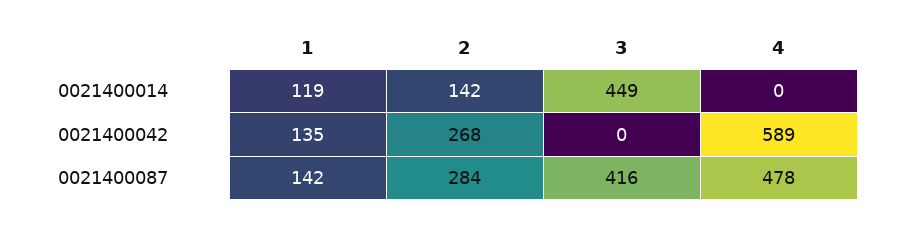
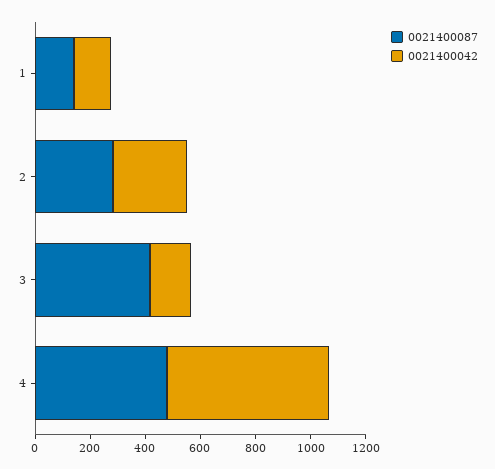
0021400014, 1: 119 -> none
0021400014, 2: 142 -> none
0021400014, 3: 449 -> none
0021400014, 4: 0 -> none
0021400042, 3: 0 -> 150

